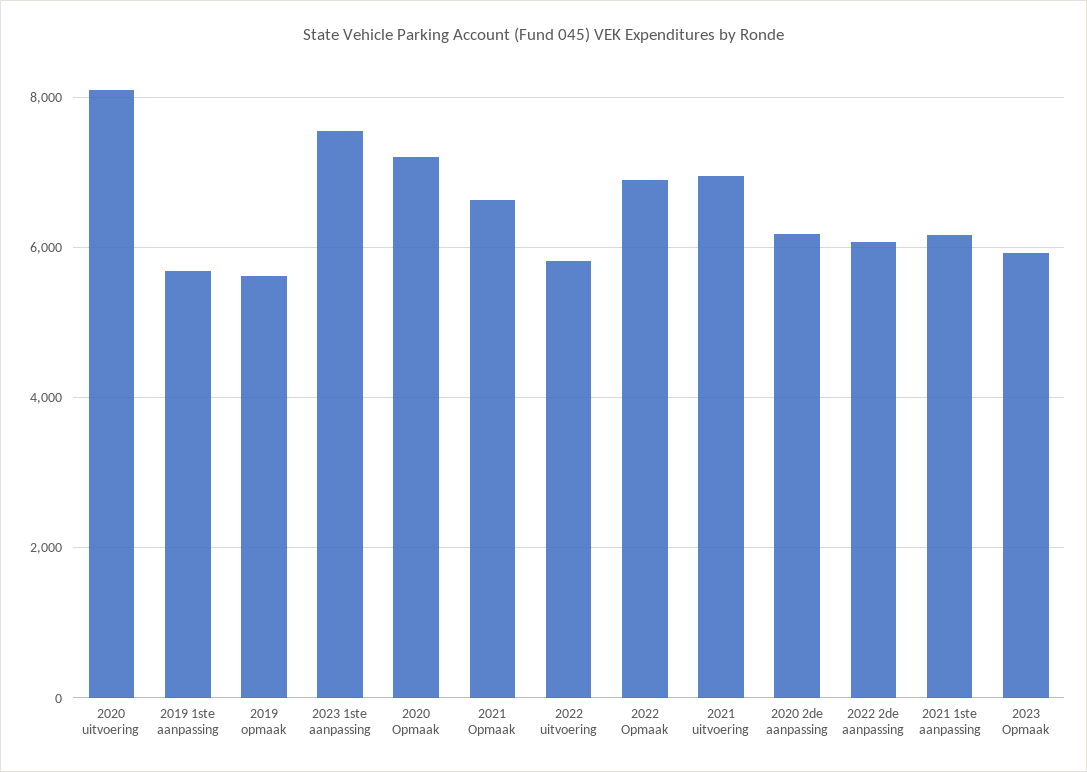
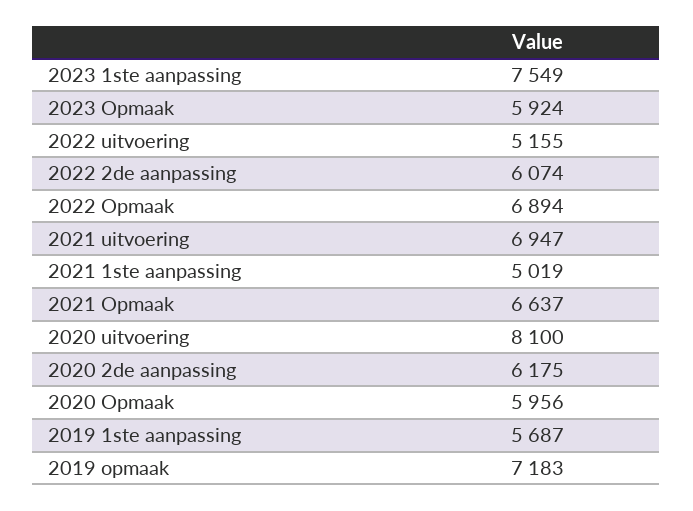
2019 opmaak: 5600 -> 7183
2020 Opmaak: 7200 -> 5956
2022 uitvoering: 5800 -> 5155
2021 1ste aanpassing: 6200 -> 5019

